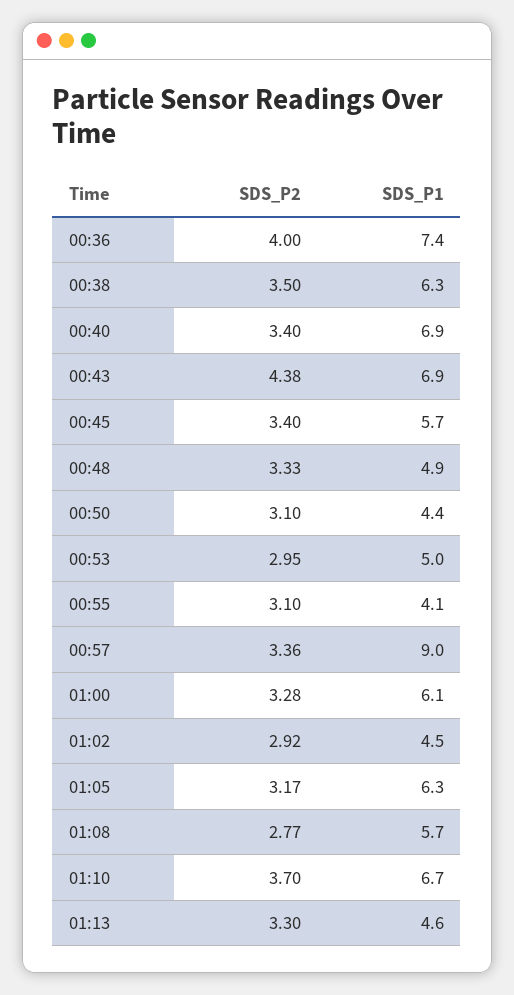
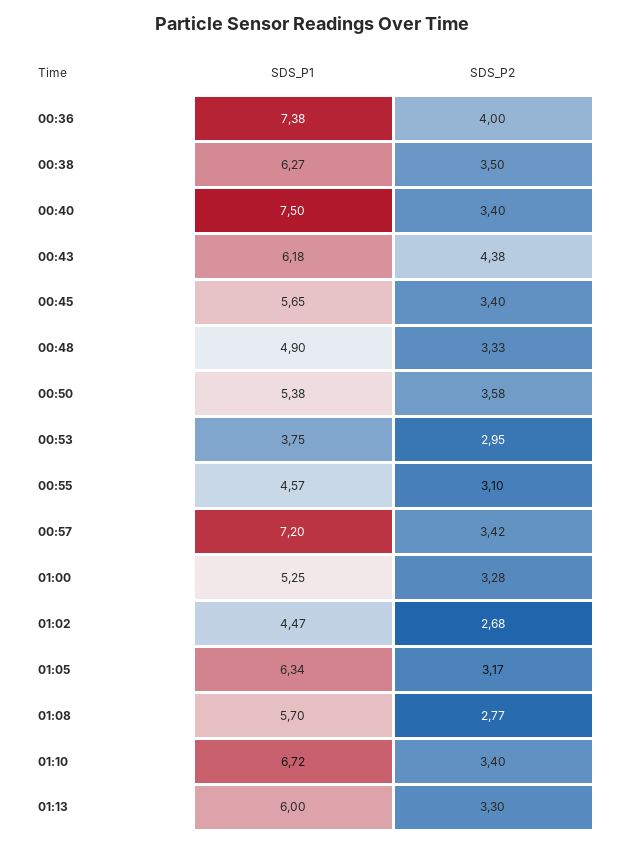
SDS_P1, 00:40: 6.9 -> 7.5
SDS_P1, 00:43: 6.9 -> 6.18
SDS_P2, 00:50: 3.1 -> 3.58
SDS_P1, 00:50: 4.4 -> 5.38
SDS_P1, 00:53: 5 -> 3.75
SDS_P1, 00:55: 4.1 -> 4.57
SDS_P2, 00:57: 3.36 -> 3.42
SDS_P1, 00:57: 9 -> 7.2
SDS_P1, 01:00: 6.1 -> 5.25
SDS_P2, 01:02: 2.92 -> 2.68
SDS_P2, 01:10: 3.7 -> 3.4
SDS_P1, 01:13: 4.6 -> 6

